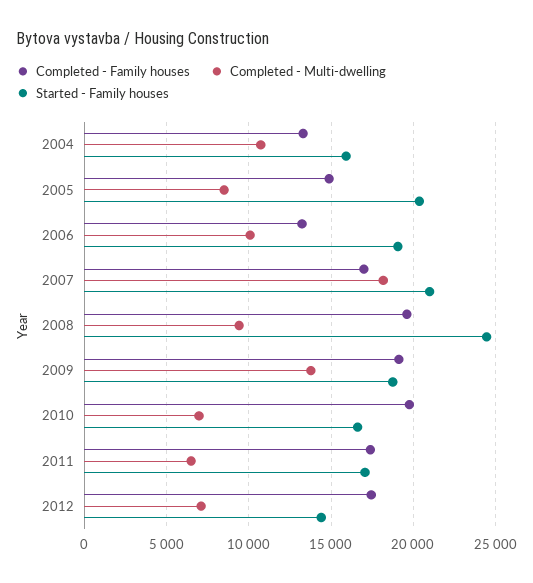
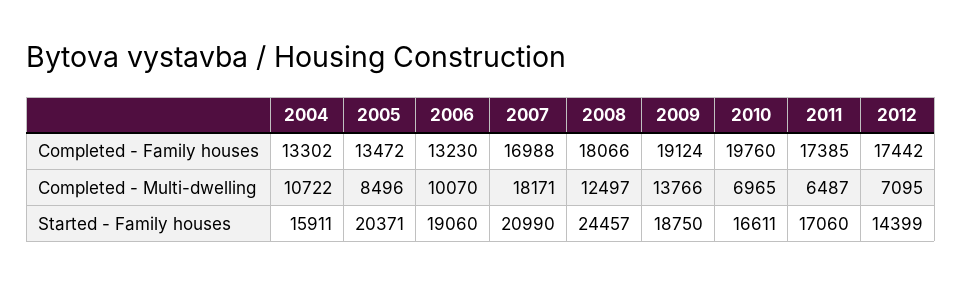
Completed - Family houses, 2005: 15000 -> 13472
Completed - Family houses, 2008: 19500 -> 18066
Completed - Multi-dwelling, 2008: 9500 -> 12497

